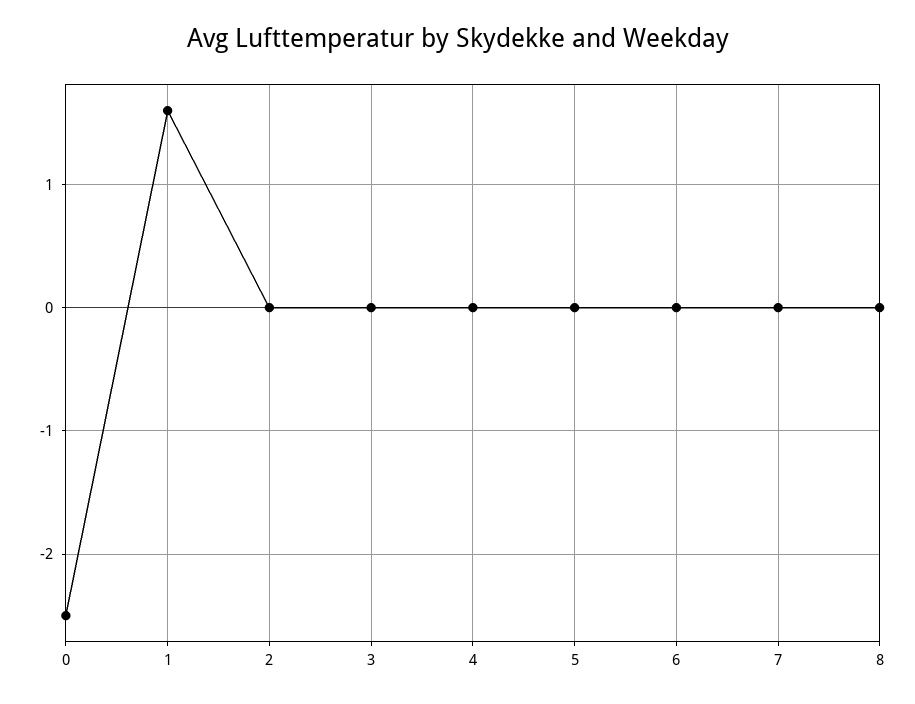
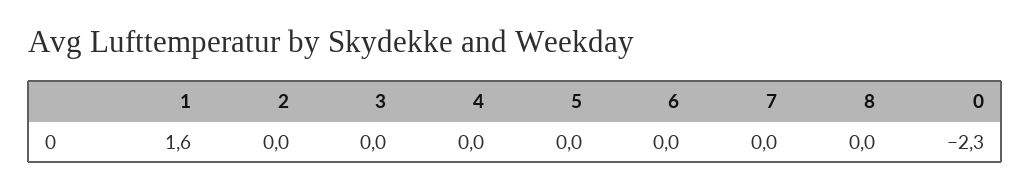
0: -2.5 -> -2.3

